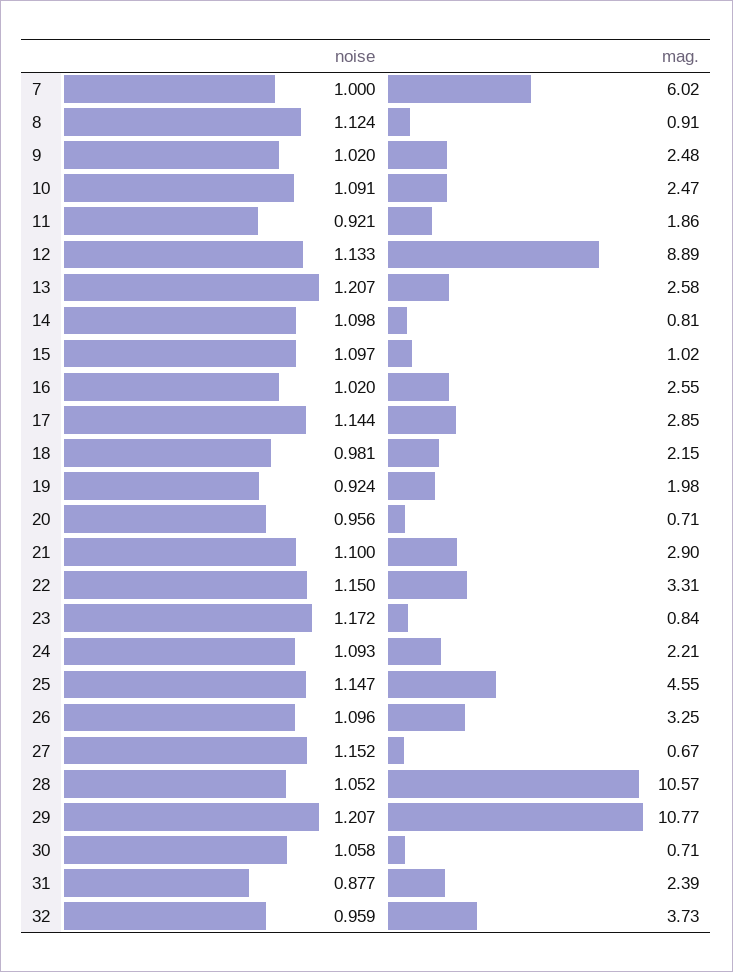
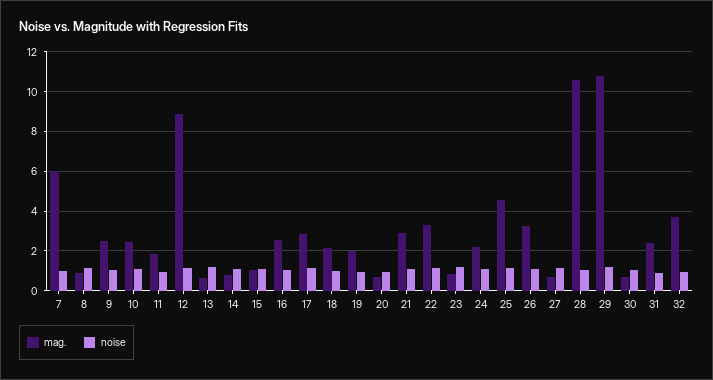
mag., 13: 2.58 -> 0.5

